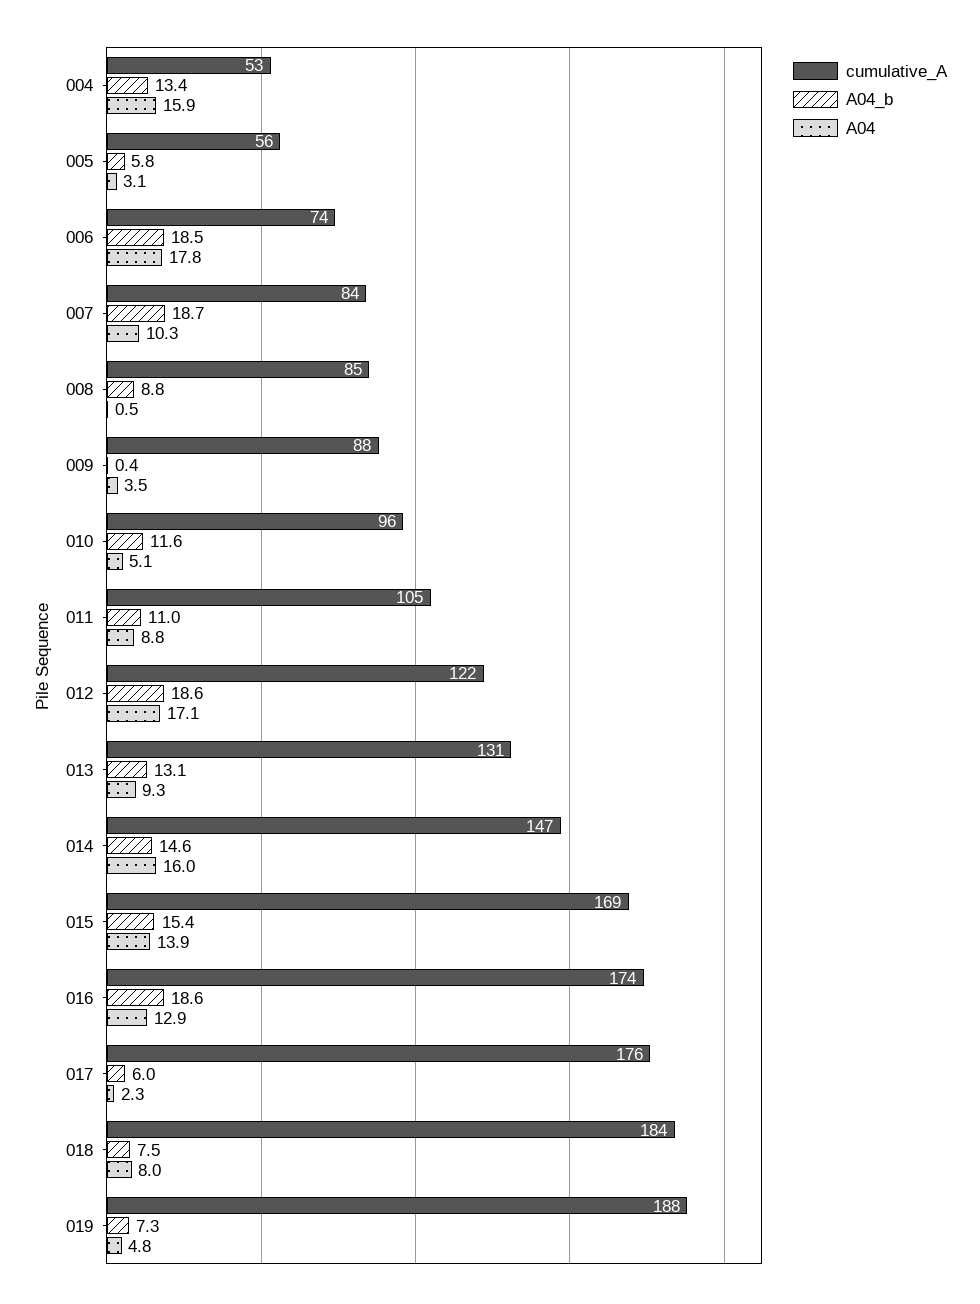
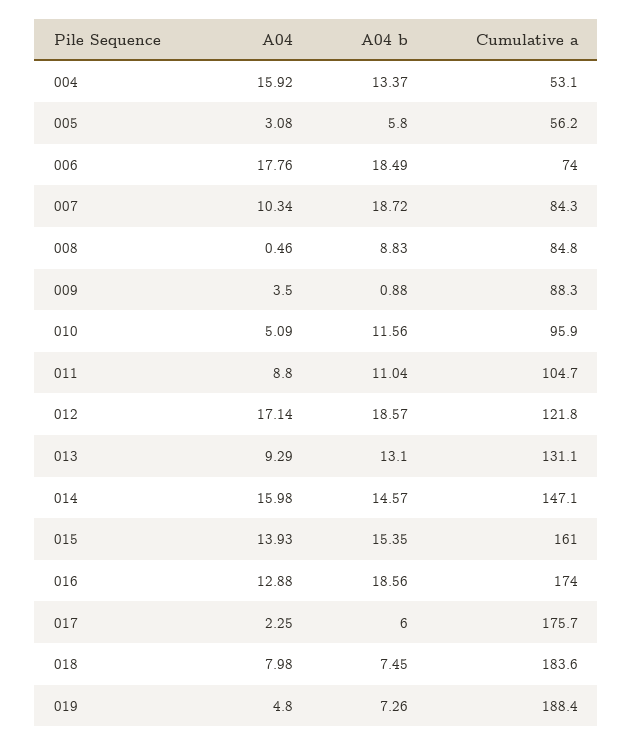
A04_b, 009: 0.4 -> 0.88
cumulative_A, 015: 169 -> 161

